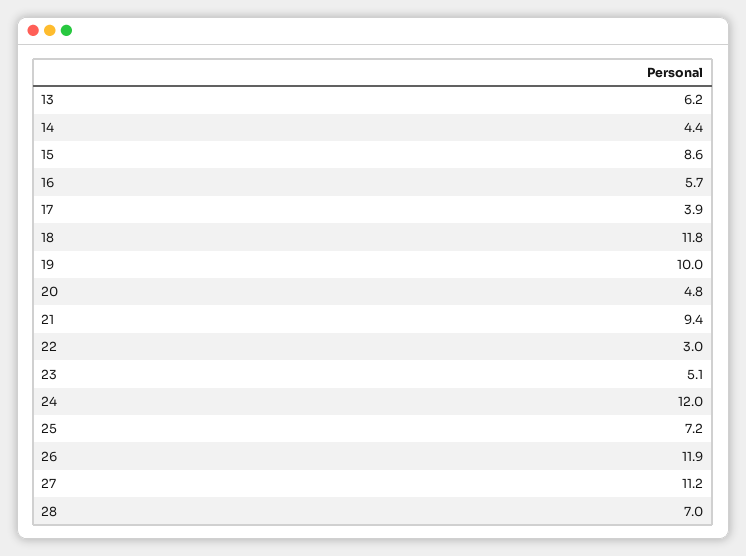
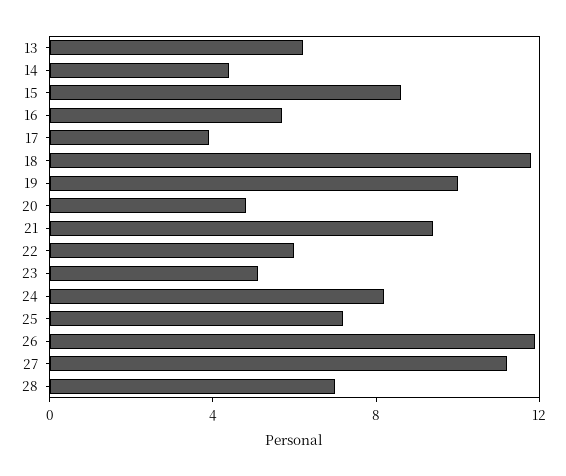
22: 3 -> 6
24: 12 -> 8

